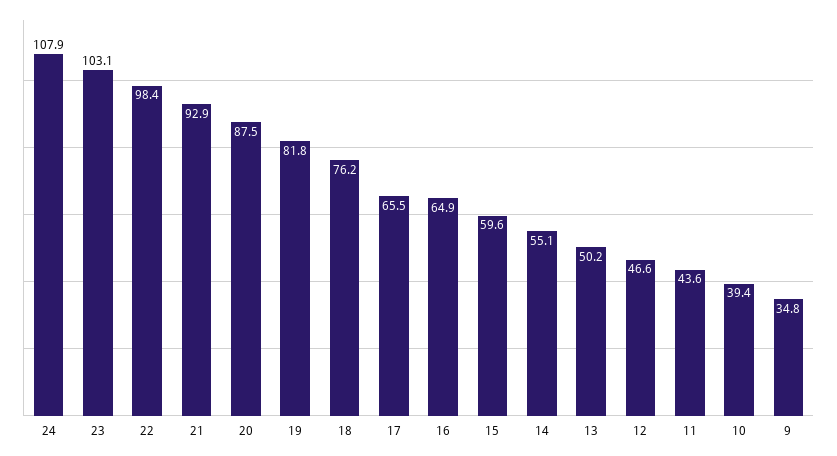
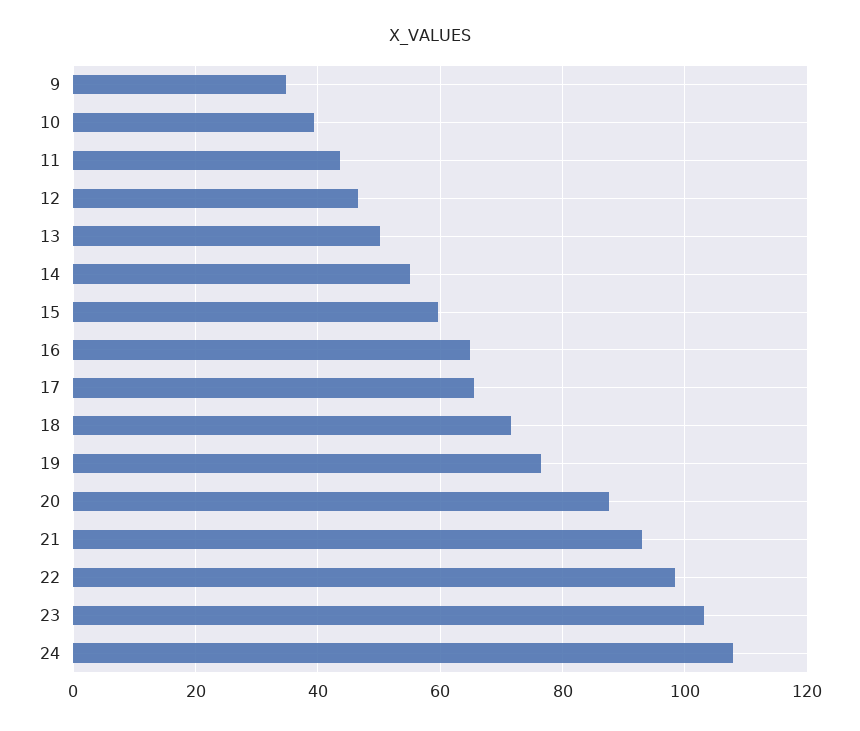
19: 81.8 -> 76
18: 76.2 -> 72

